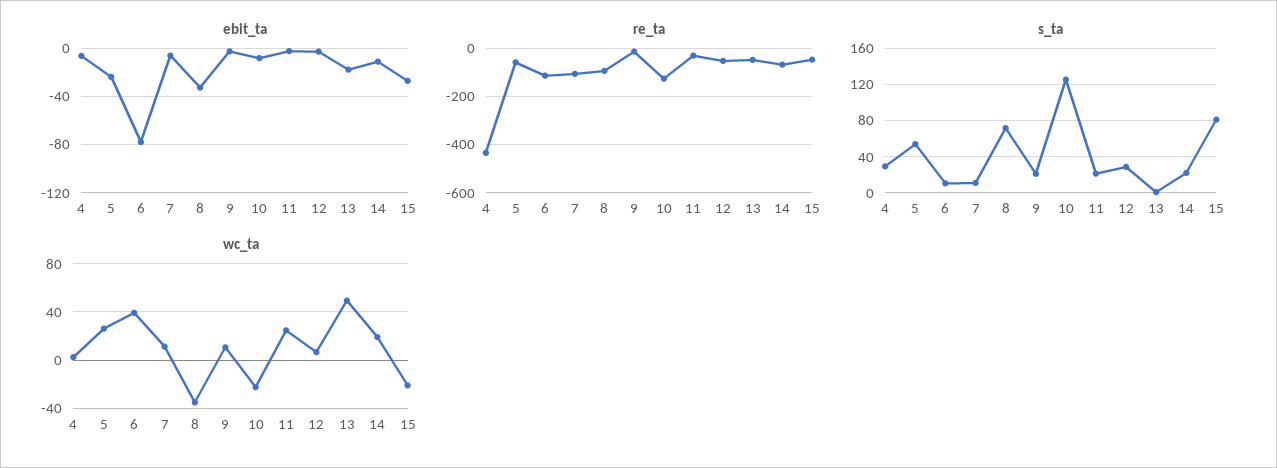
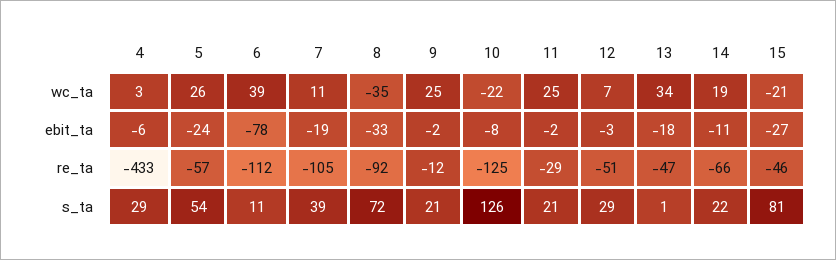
ebit_ta, 7: -5 -> -19
s_ta, 7: 10 -> 39
wc_ta, 9: 10 -> 25
wc_ta, 13: 50 -> 34

